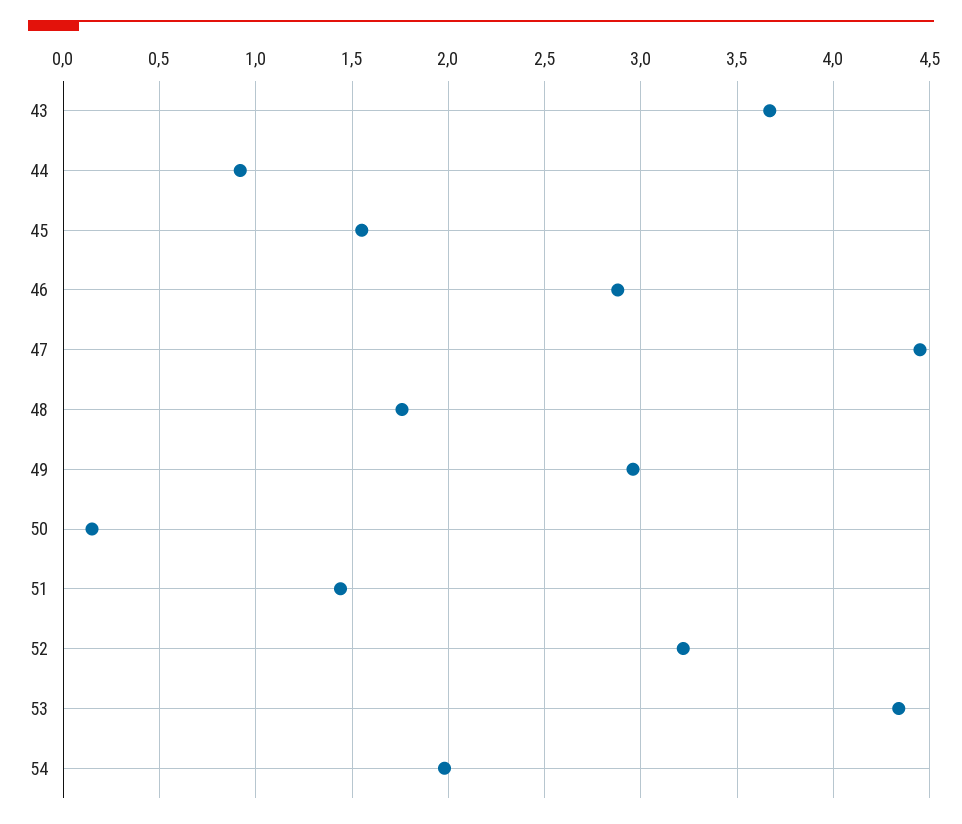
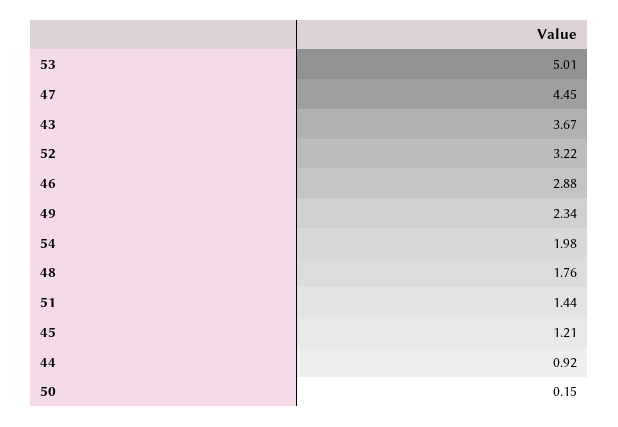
45: 1.55 -> 1.21
49: 2.95 -> 2.34
53: 4.35 -> 5.01

